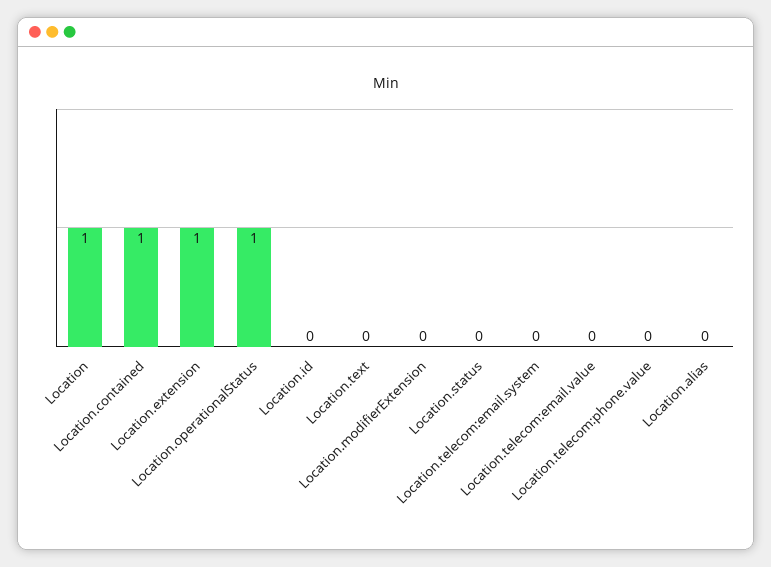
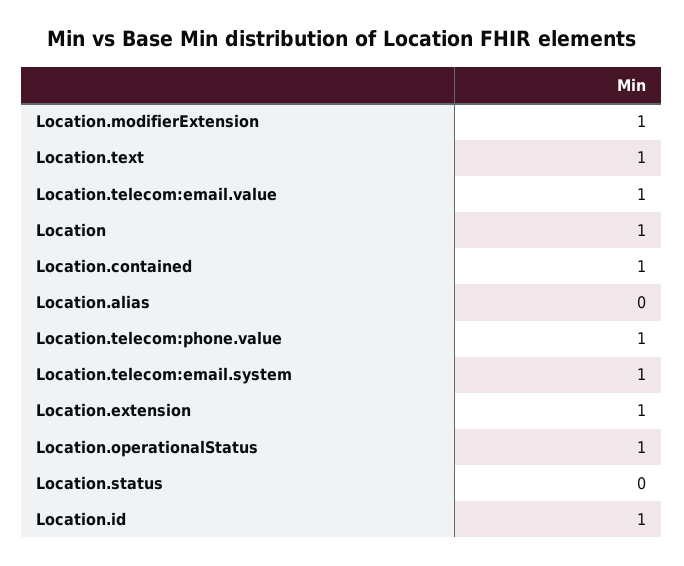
Location.id: 0 -> 1
Location.text: 0 -> 1
Location.modifierExtension: 0 -> 1
Location.telecom:email.system: 0 -> 1
Location.telecom:email.value: 0 -> 1
Location.telecom:phone.value: 0 -> 1

